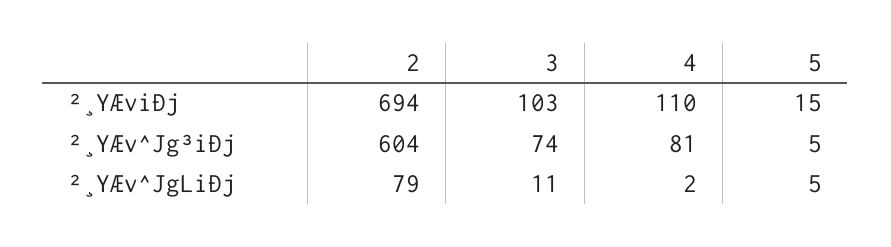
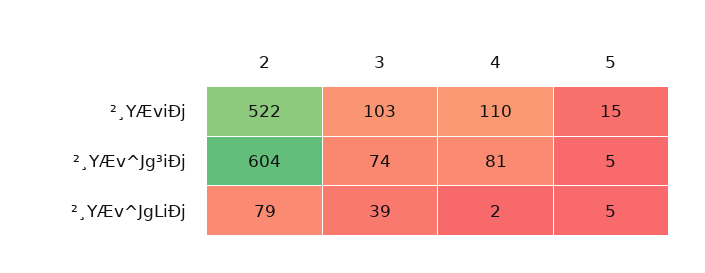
2, ²¸YÆviÐj: 694 -> 522
3, ²¸YÆv^JgLiÐj: 11 -> 39

